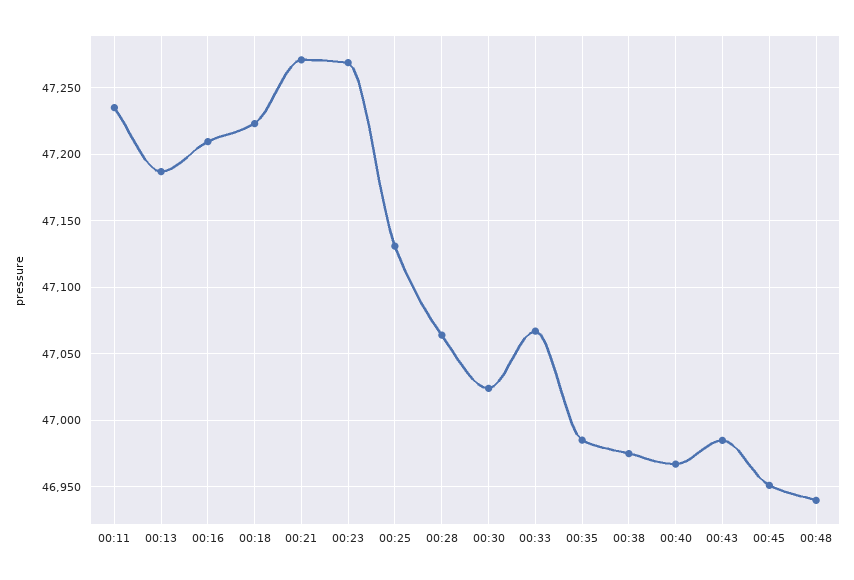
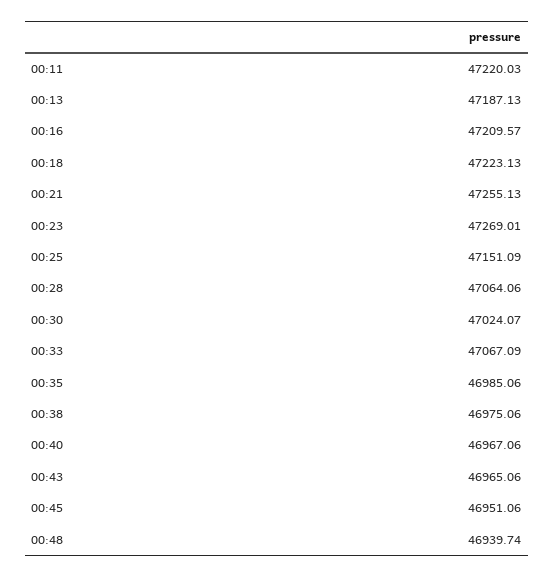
00:11: 47235 -> 47220.03
00:21: 47270 -> 47255.13
00:25: 47130 -> 47151.09
00:43: 46985 -> 46965.06

